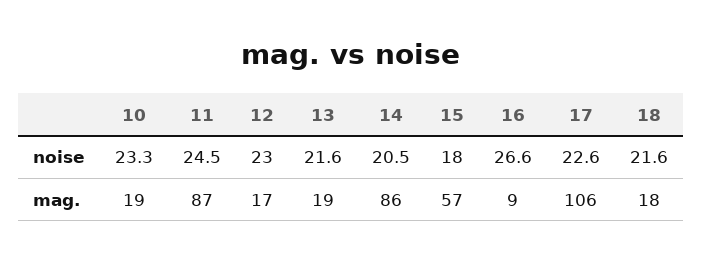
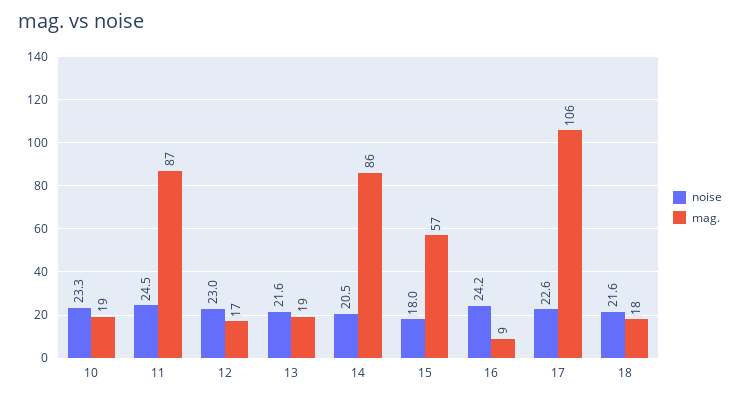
noise, 16: 26.6 -> 24.2

